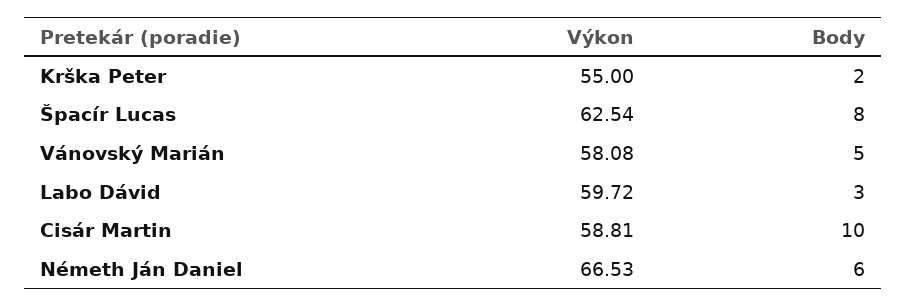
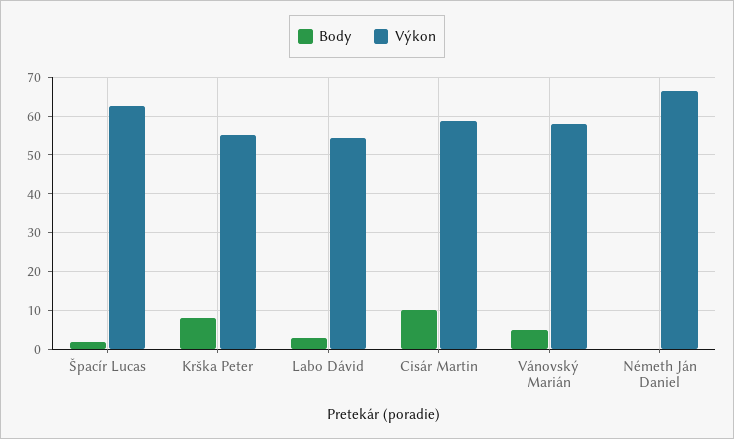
Body, Krška Peter: 2 -> 8
Body, Špacír Lucas: 8 -> 2
Výkon, Labo Dávid: 59.72 -> 54
Body, Németh Ján Daniel: 6 -> 0

